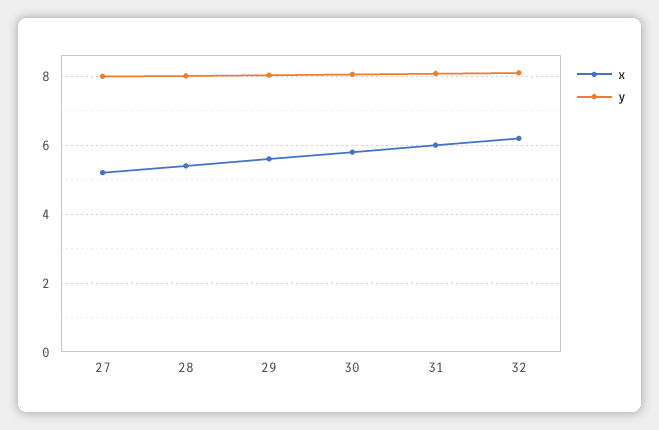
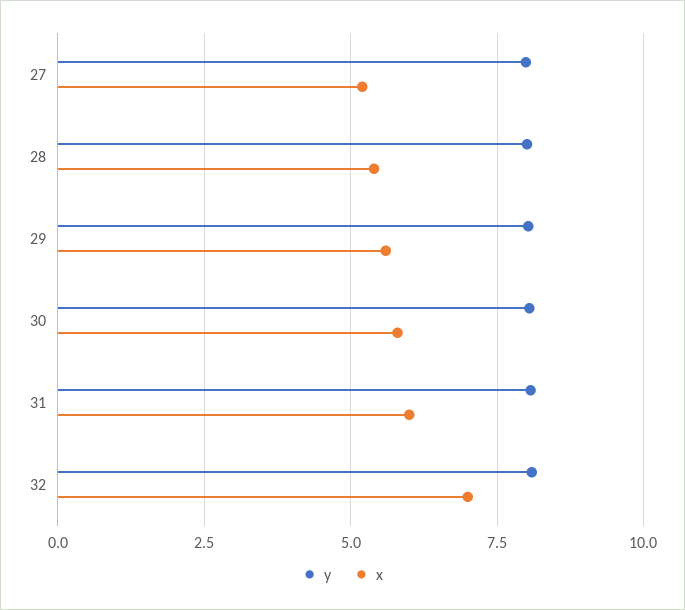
x, 32: 6.2 -> 7

